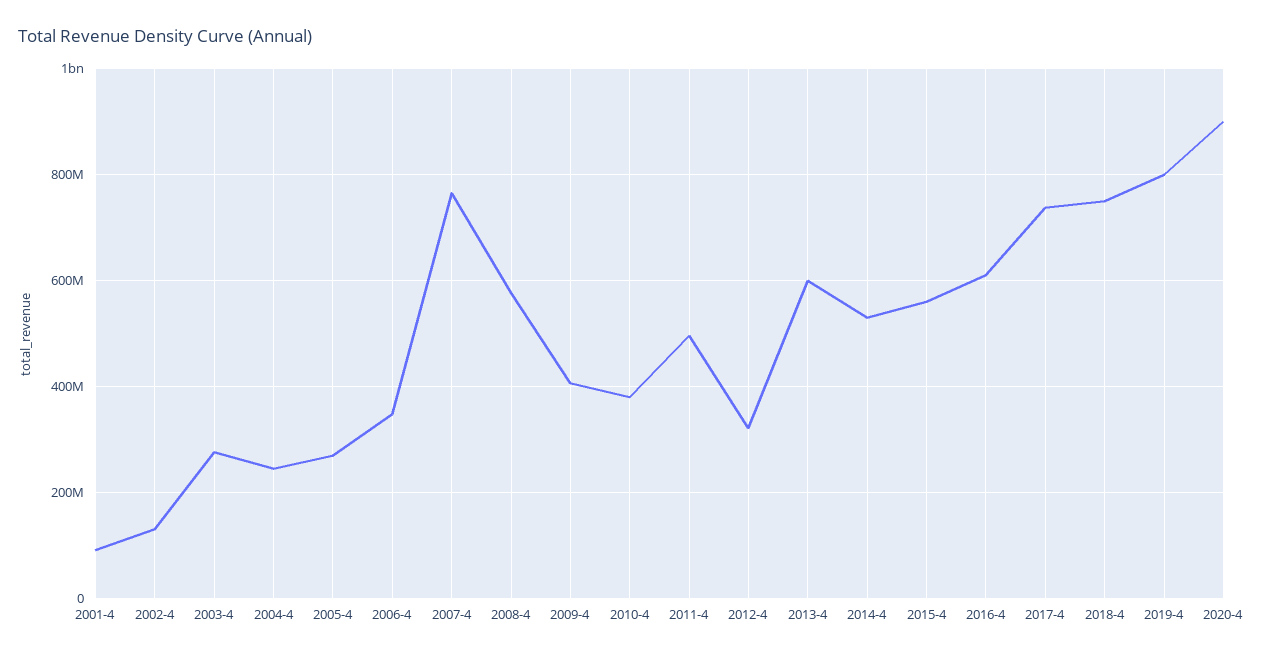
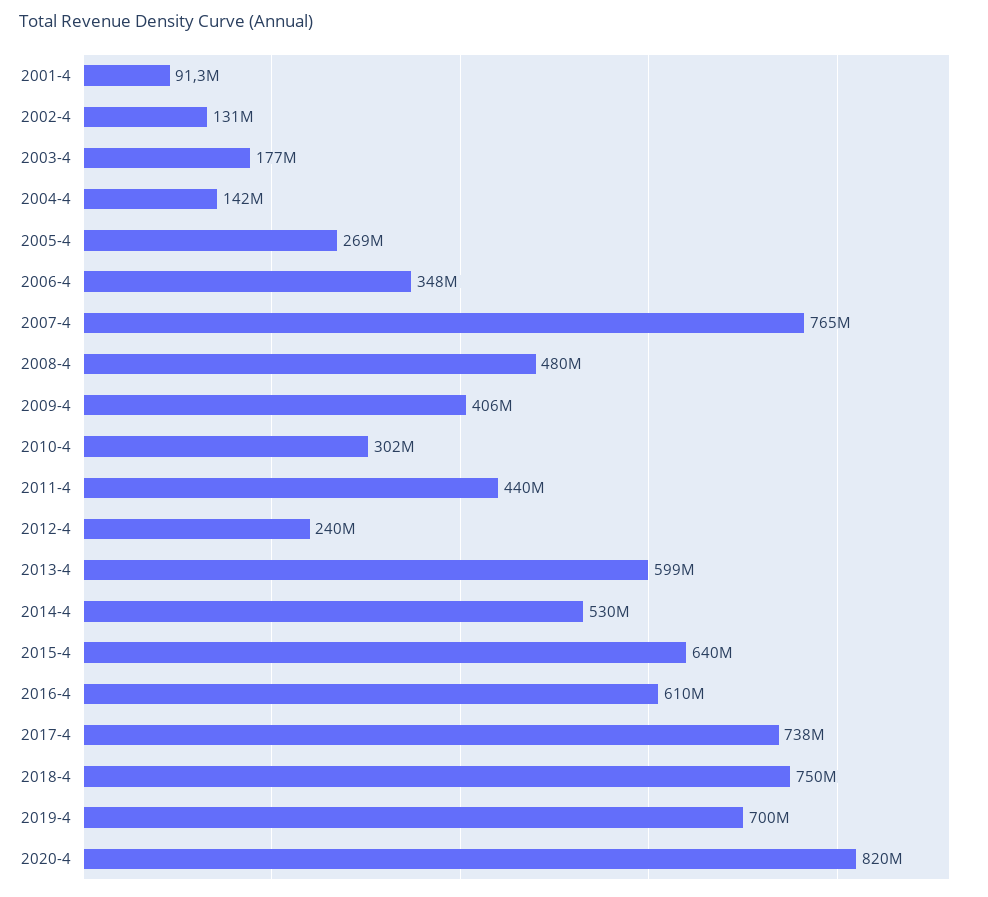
2003-4: 280000000 -> 177000000
2004-4: 240000000 -> 142000000
2008-4: 580000000 -> 480000000
2010-4: 380000000 -> 302000000
2011-4: 500000000 -> 440000000
2012-4: 320000000 -> 240000000
2015-4: 560000000 -> 640000000
2019-4: 800000000 -> 700000000
2020-4: 900000000 -> 820000000

